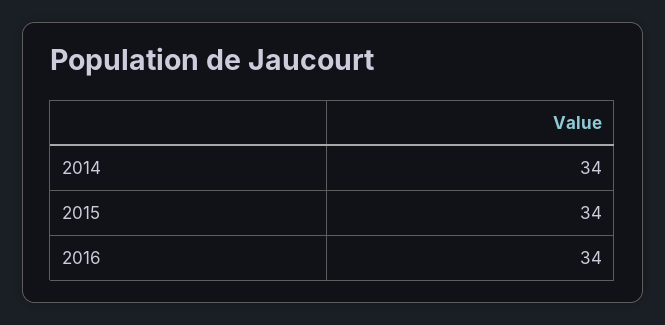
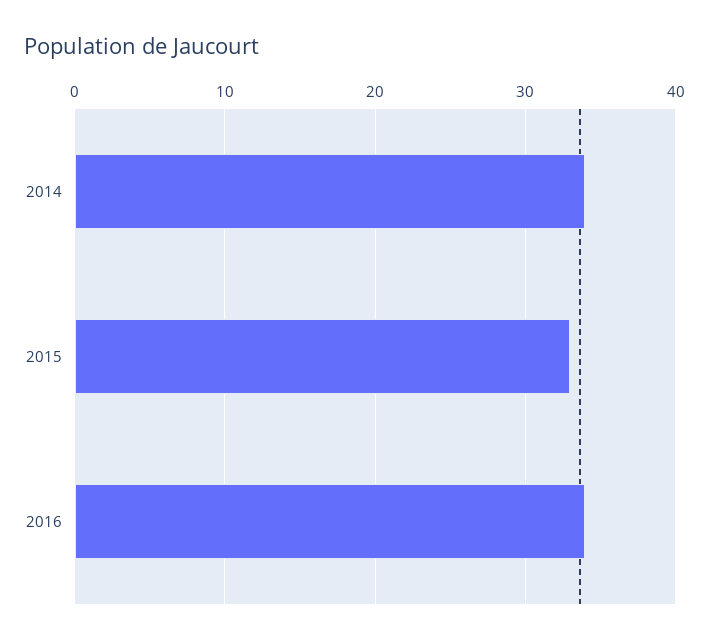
2015: 34 -> 33

